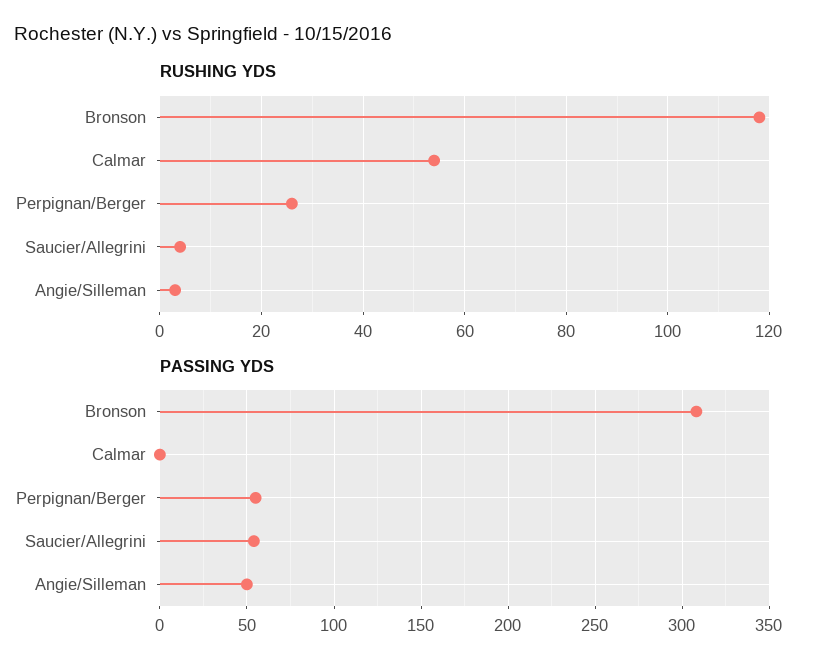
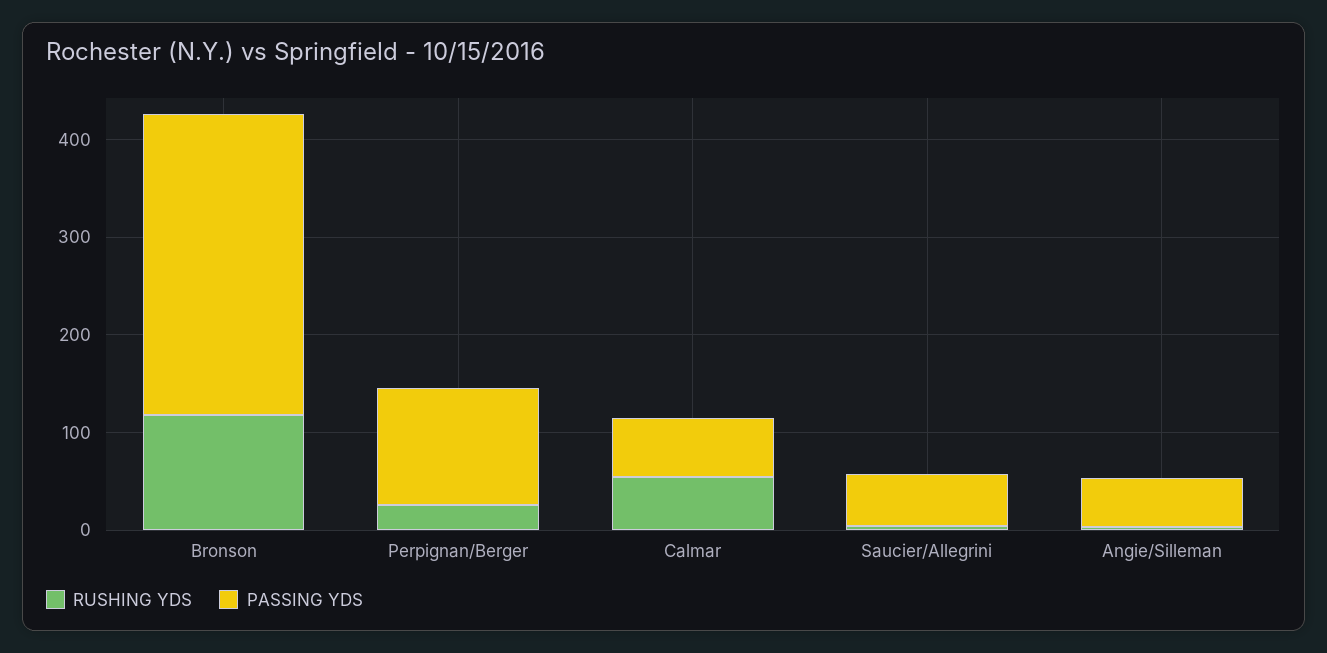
PASSING YDS, Calmar: 0 -> 60
PASSING YDS, Perpignan/Berger: 55 -> 120

